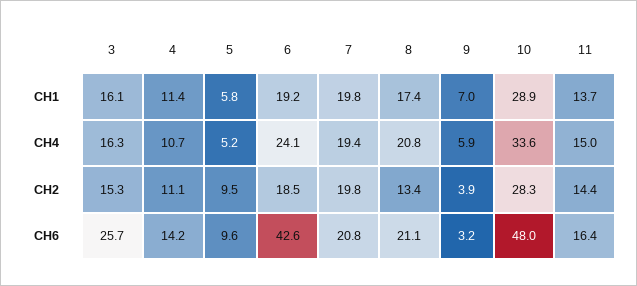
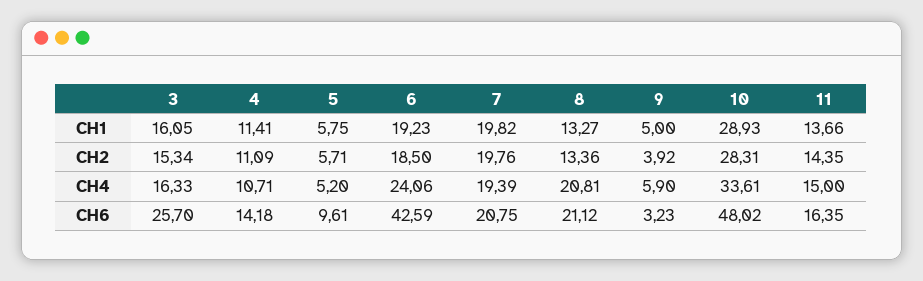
8, CH1: 17.4 -> 13.27
9, CH1: 7 -> 5
5, CH2: 9.5 -> 5.71

